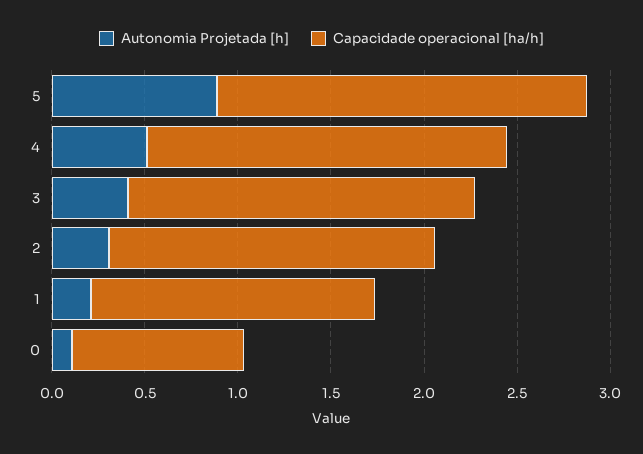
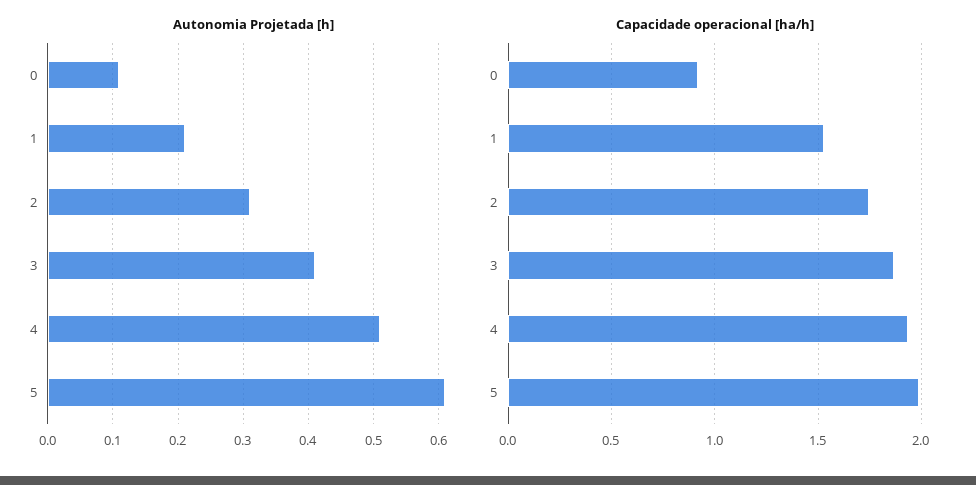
Autonomia Projetada [h], 5: 0.9 -> 0.61

